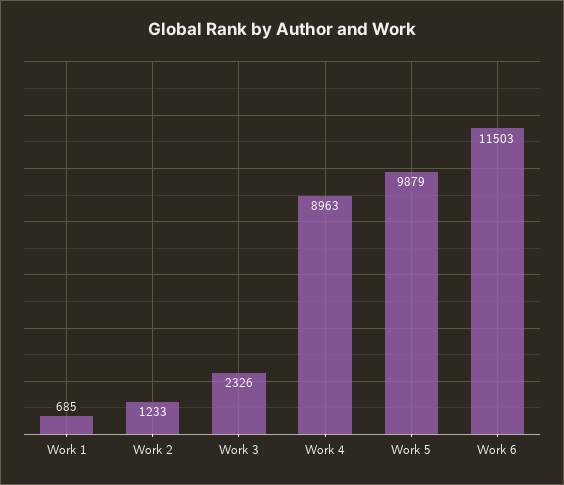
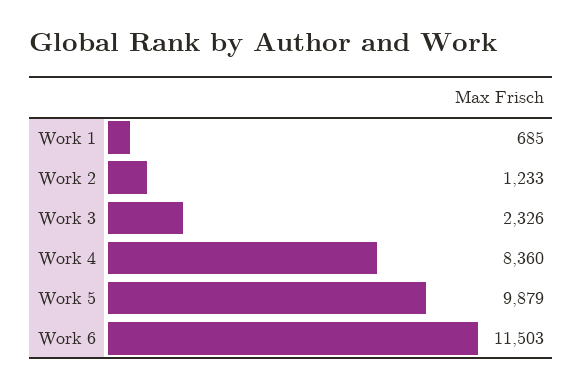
Work 4: 8963 -> 8360

